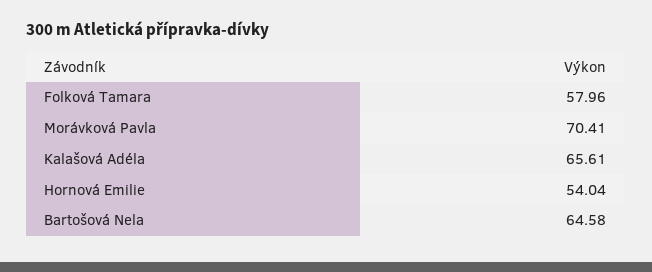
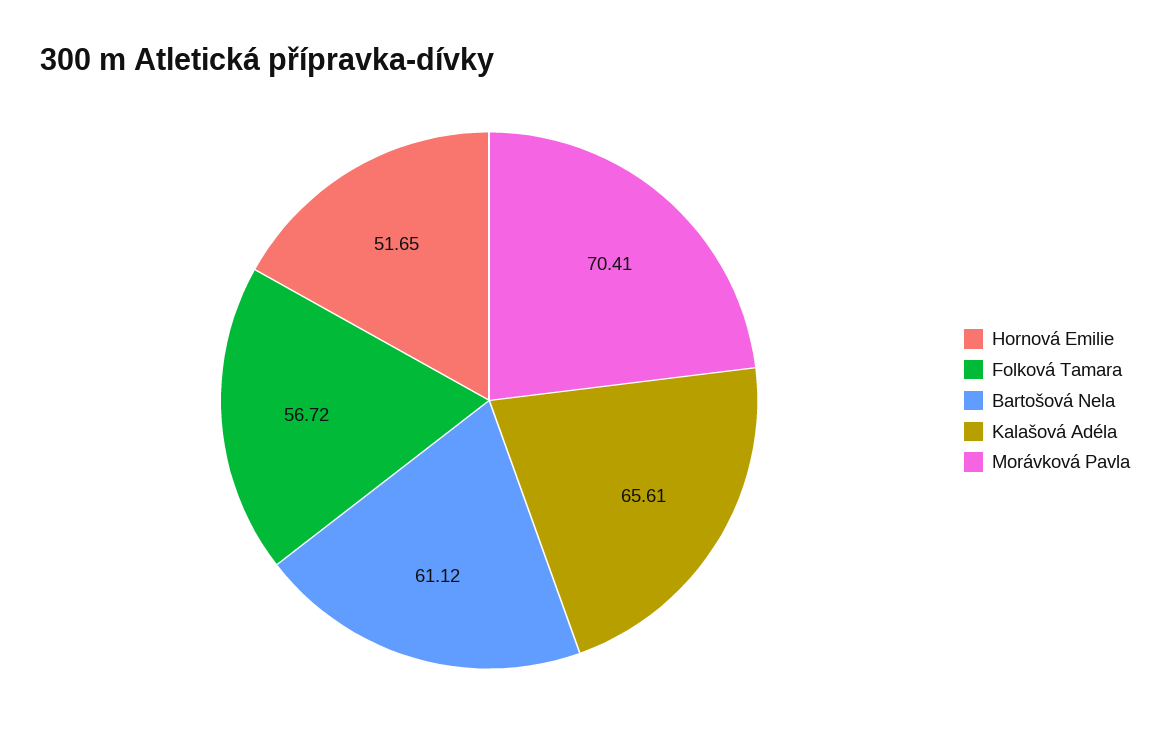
Folková Tamara: 57.96 -> 56.72
Hornová Emilie: 54.04 -> 51.65
Bartošová Nela: 64.58 -> 61.12

